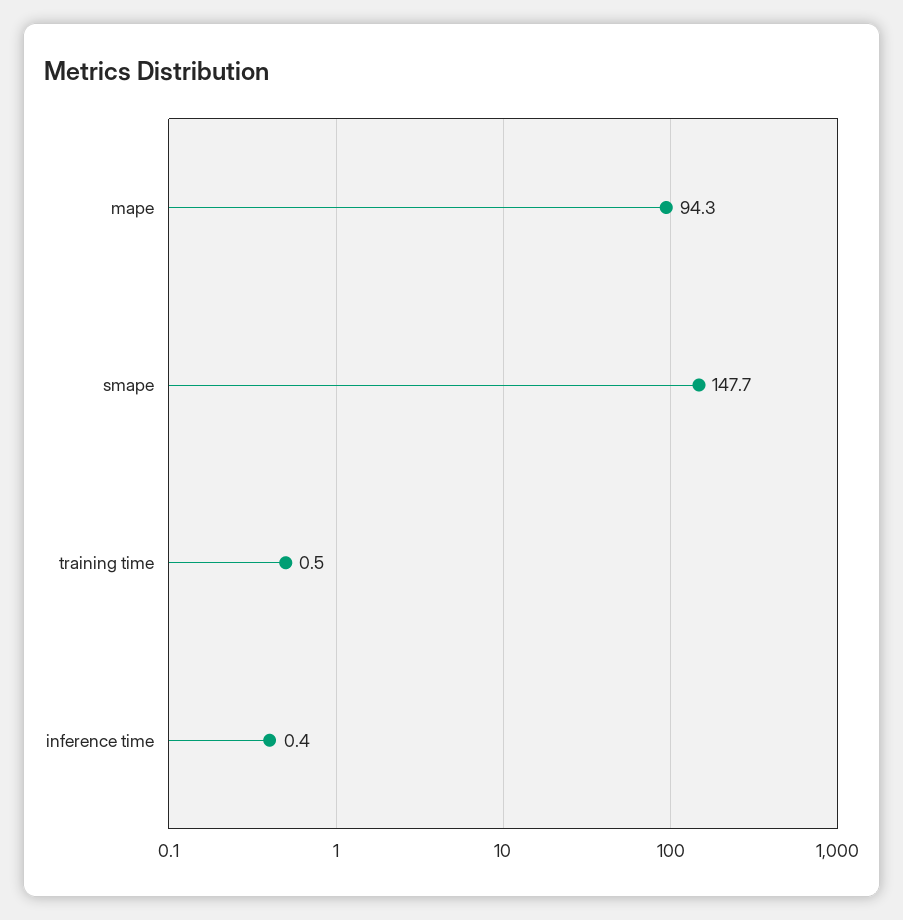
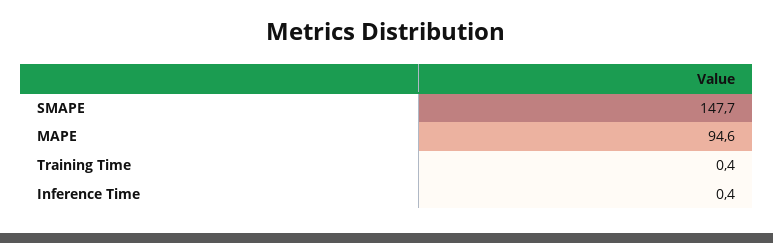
mape: 94.3 -> 94.6
training time: 0.5 -> 0.4

